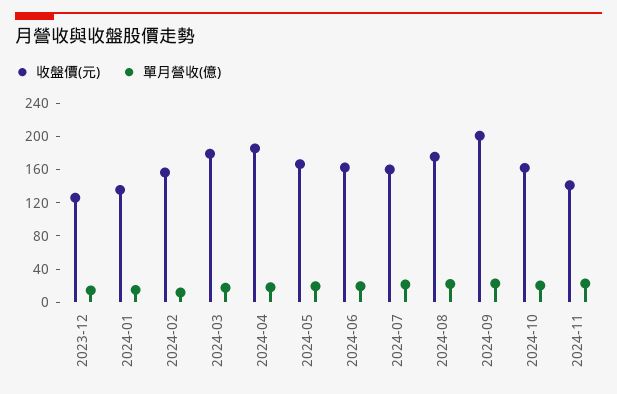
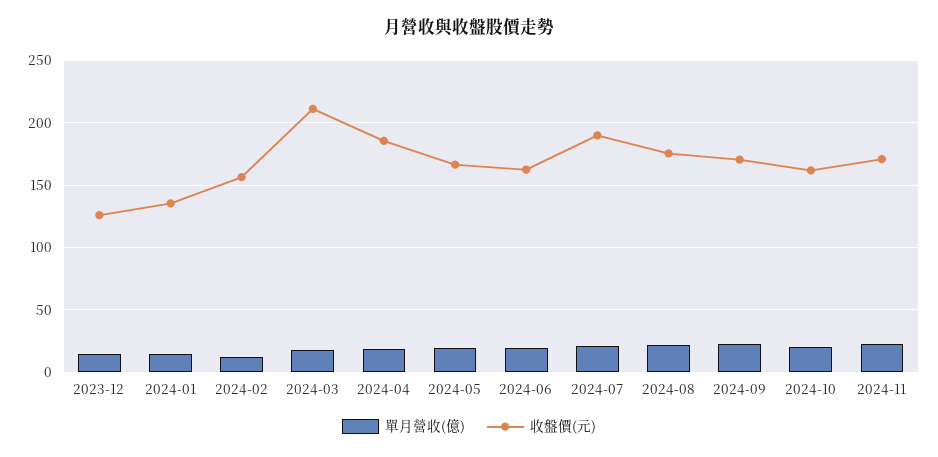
收盤價(元), 2024-03: 180 -> 210
收盤價(元), 2024-07: 160 -> 190
收盤價(元), 2024-09: 200 -> 170
收盤價(元), 2024-11: 140 -> 170

